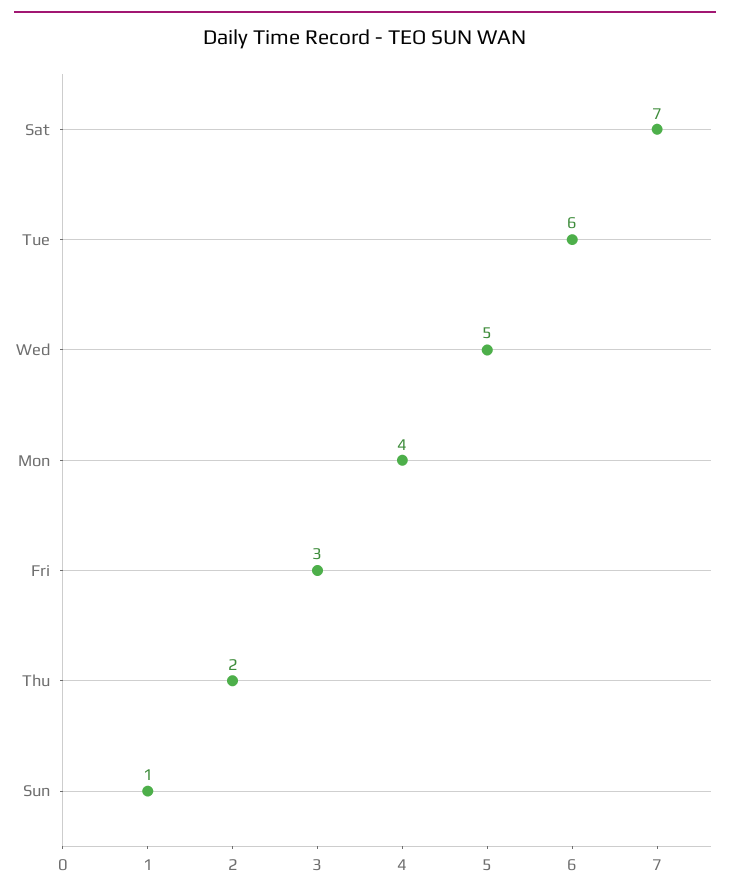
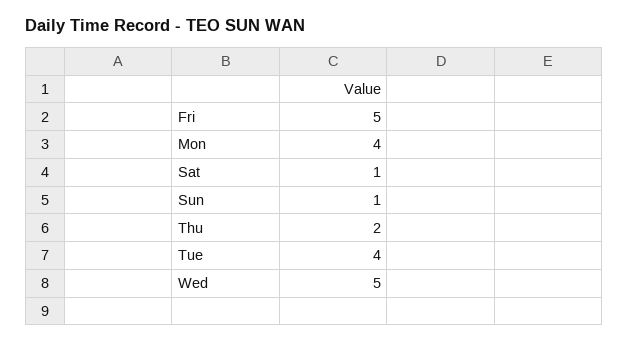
Sat: 7 -> 1
Tue: 6 -> 4
Fri: 3 -> 5

